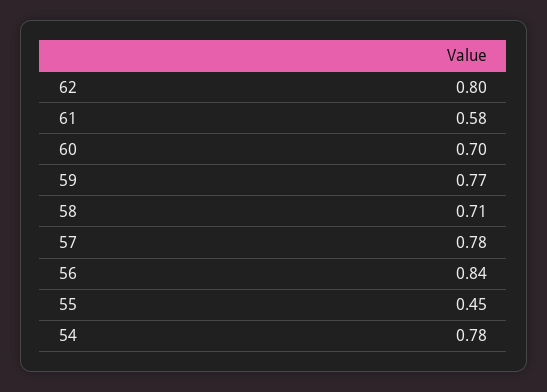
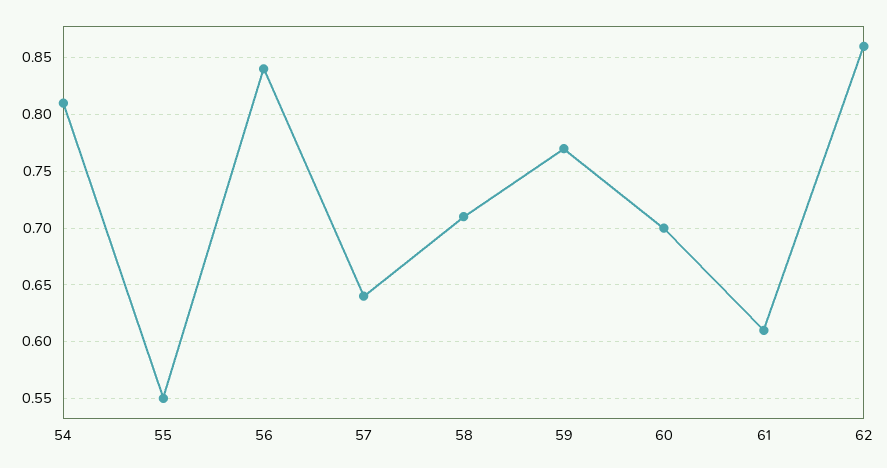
62: 0.8 -> 0.86
61: 0.58 -> 0.61
57: 0.78 -> 0.64
55: 0.45 -> 0.55
54: 0.78 -> 0.81

